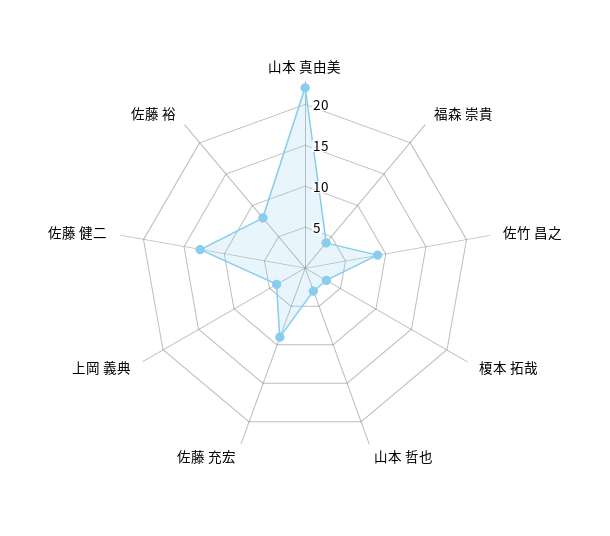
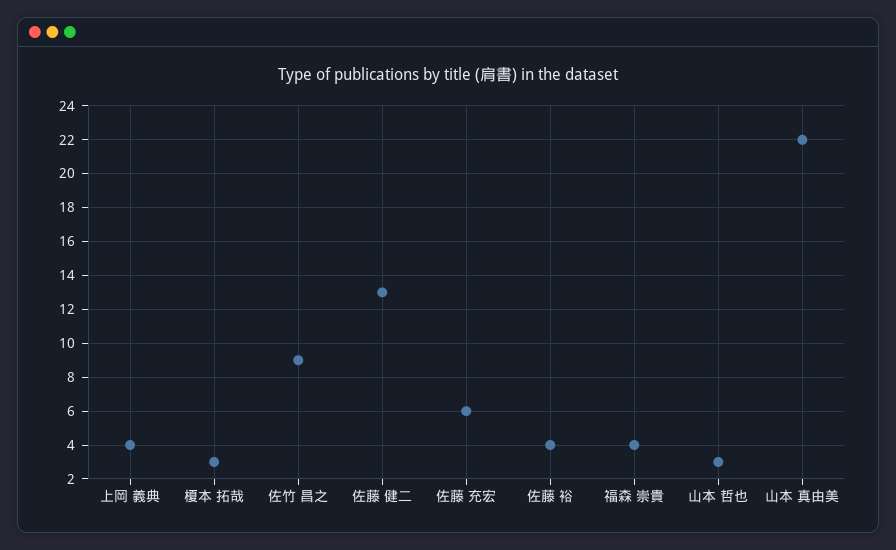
佐藤 充宏: 9 -> 6
佐藤 裕: 8 -> 4

